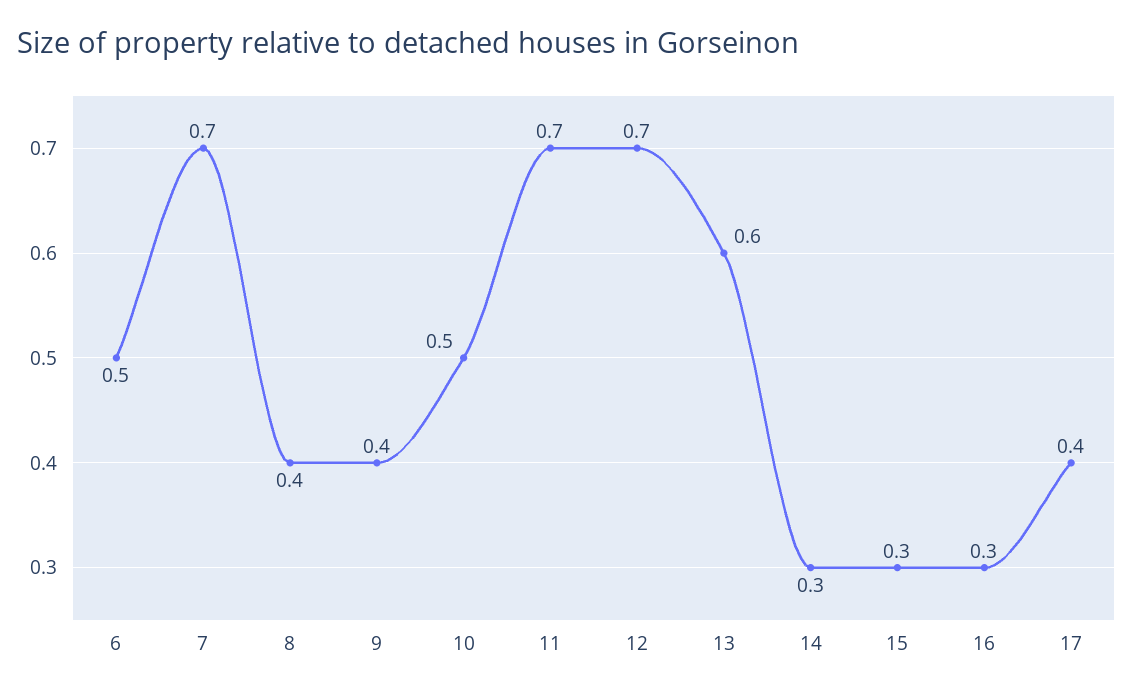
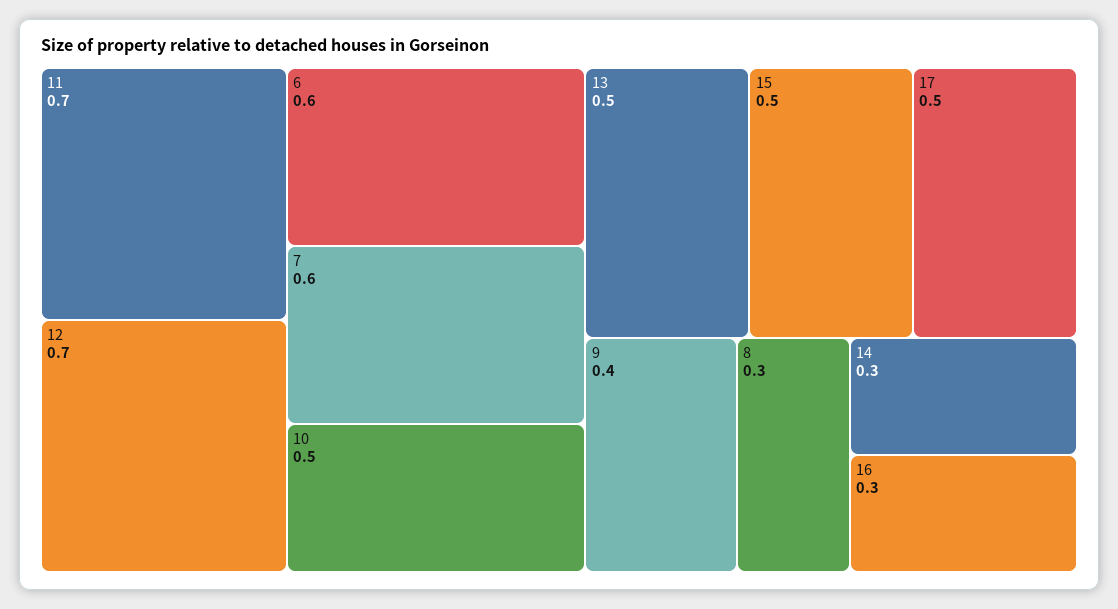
6: 0.5 -> 0.6
7: 0.7 -> 0.6
8: 0.4 -> 0.3
13: 0.6 -> 0.5
15: 0.3 -> 0.5
17: 0.4 -> 0.5

